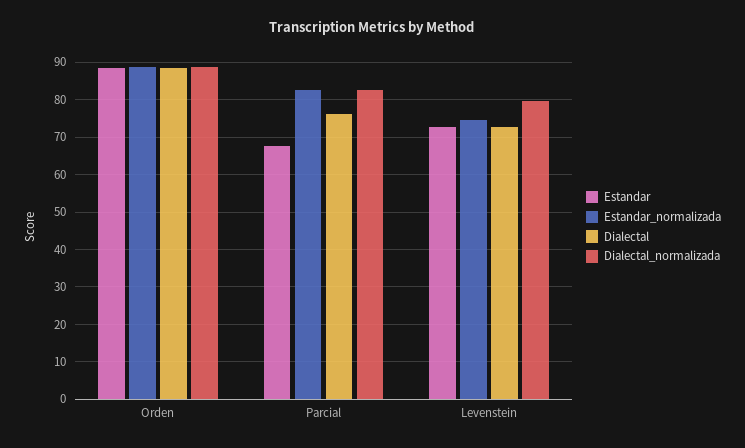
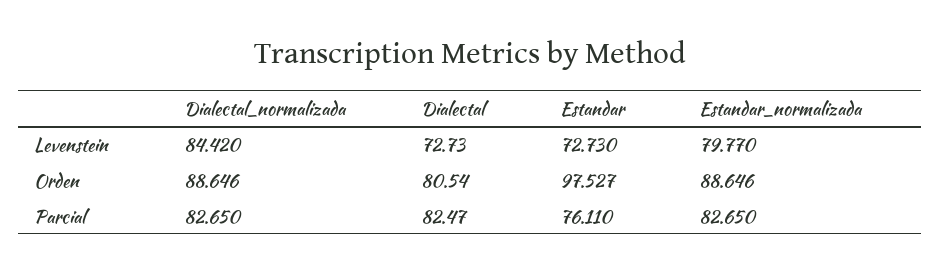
Estandar, Orden: 88 -> 97.527
Dialectal, Orden: 88 -> 80.54
Estandar, Parcial: 68 -> 76.11
Dialectal, Parcial: 76 -> 82.47
Estandar_normalizada, Levenstein: 74 -> 79.77
Dialectal_normalizada, Levenstein: 80 -> 84.42

